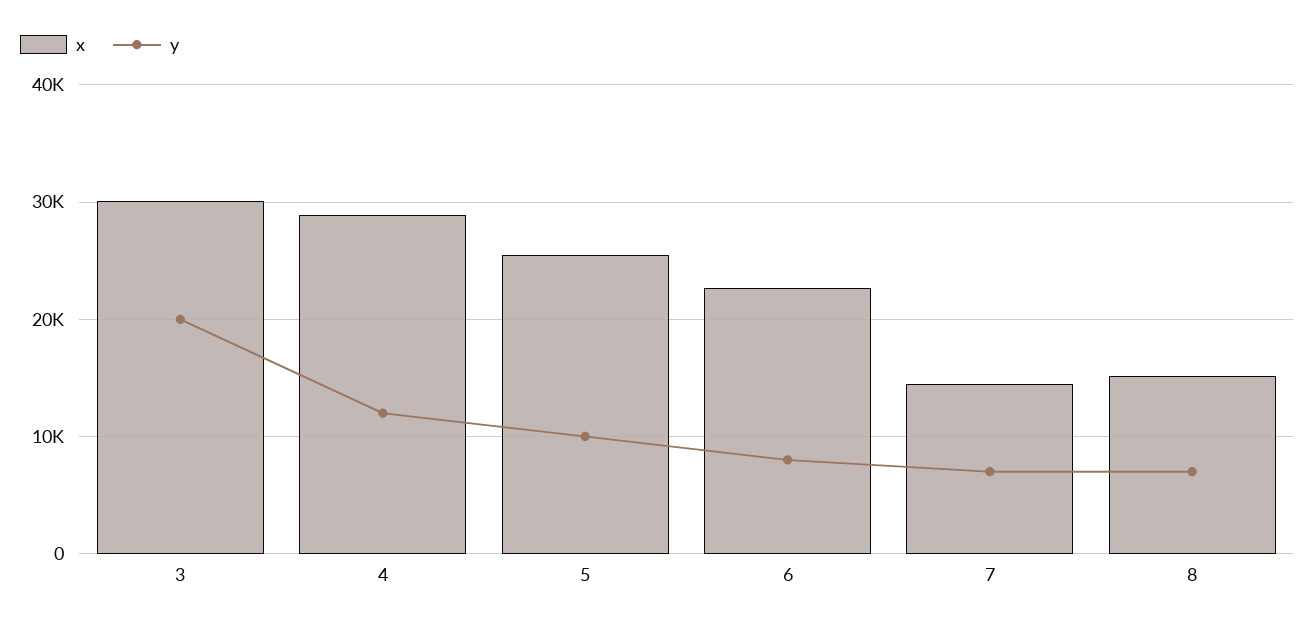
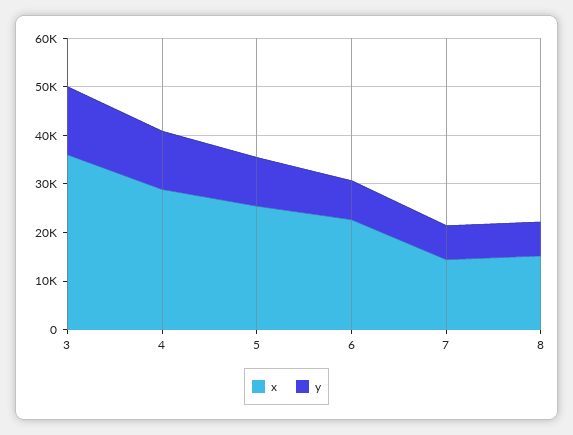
x, 3: 30000 -> 36000
y, 3: 20000 -> 14000

